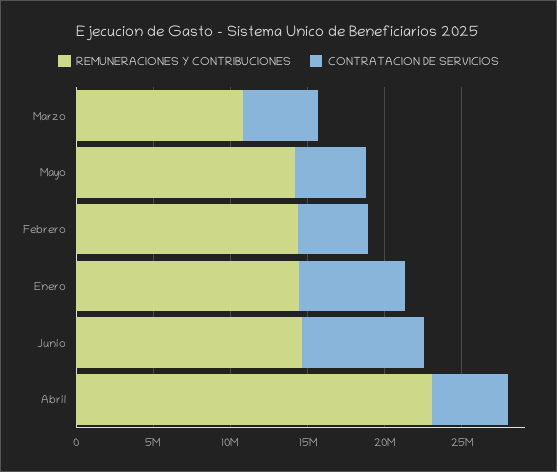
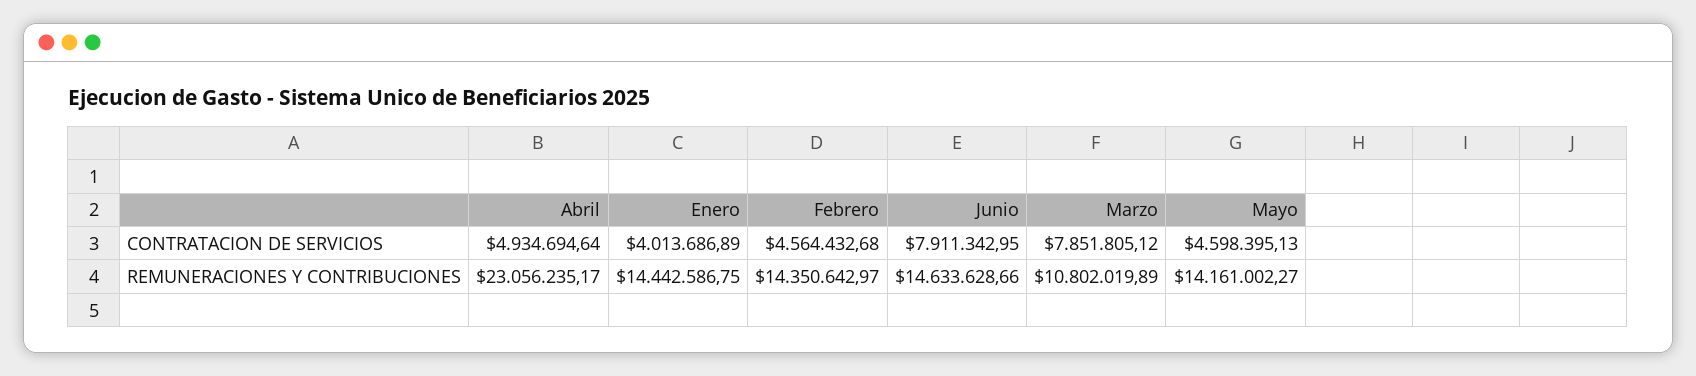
CONTRATACION DE SERVICIOS, Marzo: 5000000 -> 7851805.12
CONTRATACION DE SERVICIOS, Enero: 7000000 -> 4013686.89

